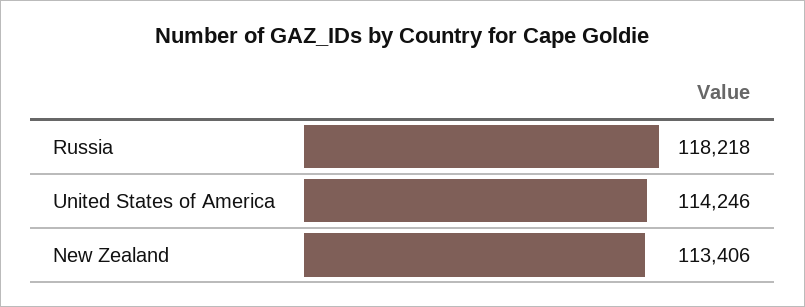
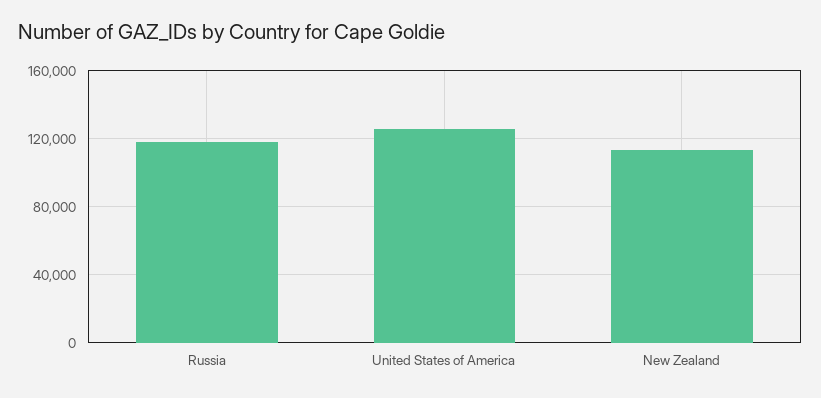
United States of America: 114246 -> 125000

